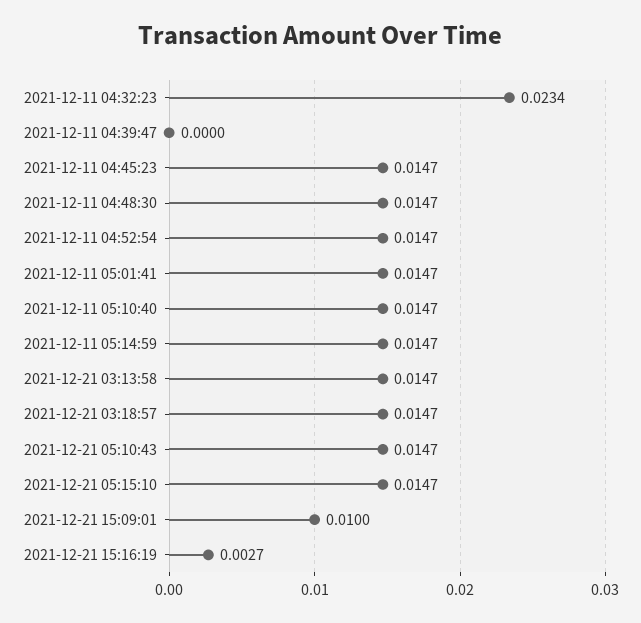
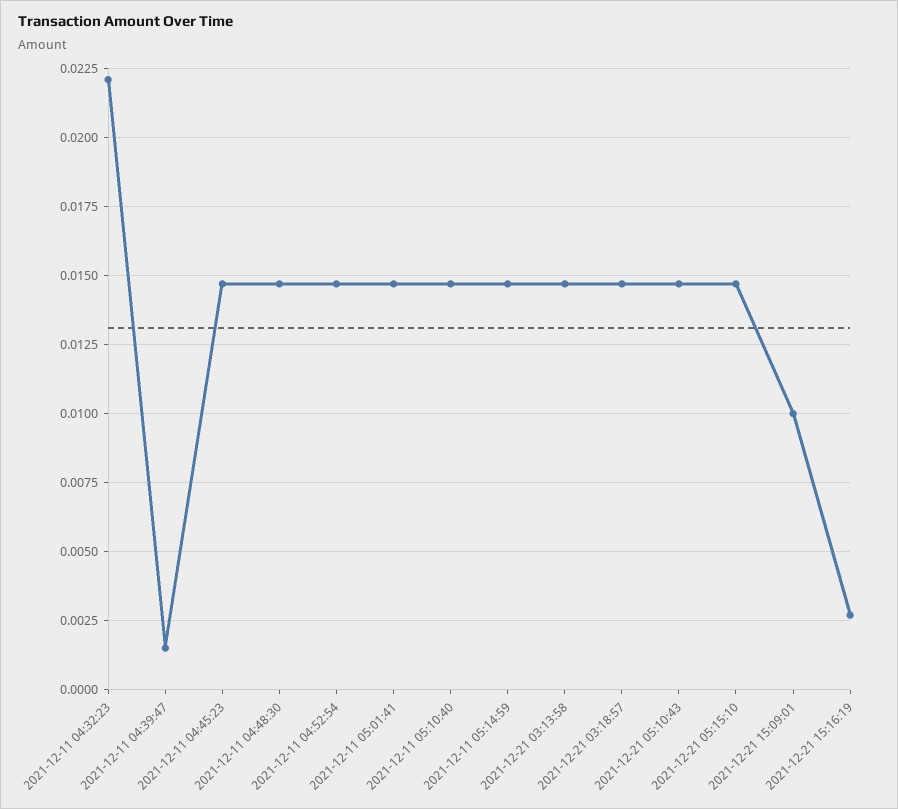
2021-12-11 04:32:23: 0.0234 -> 0.022
2021-12-11 04:39:47: 0 -> 0.0015

